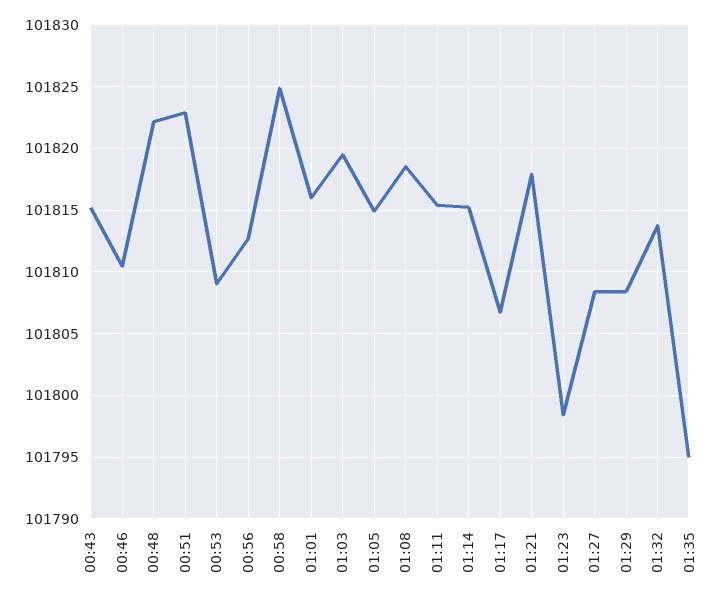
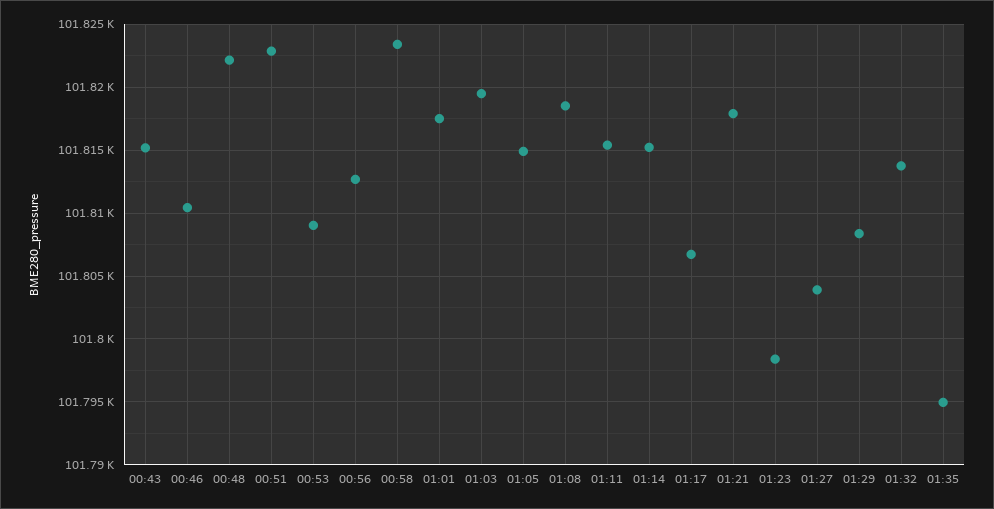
00:58: 101825 -> 101823.5
01:01: 101816 -> 101817.5
01:27: 101808.5 -> 101804

